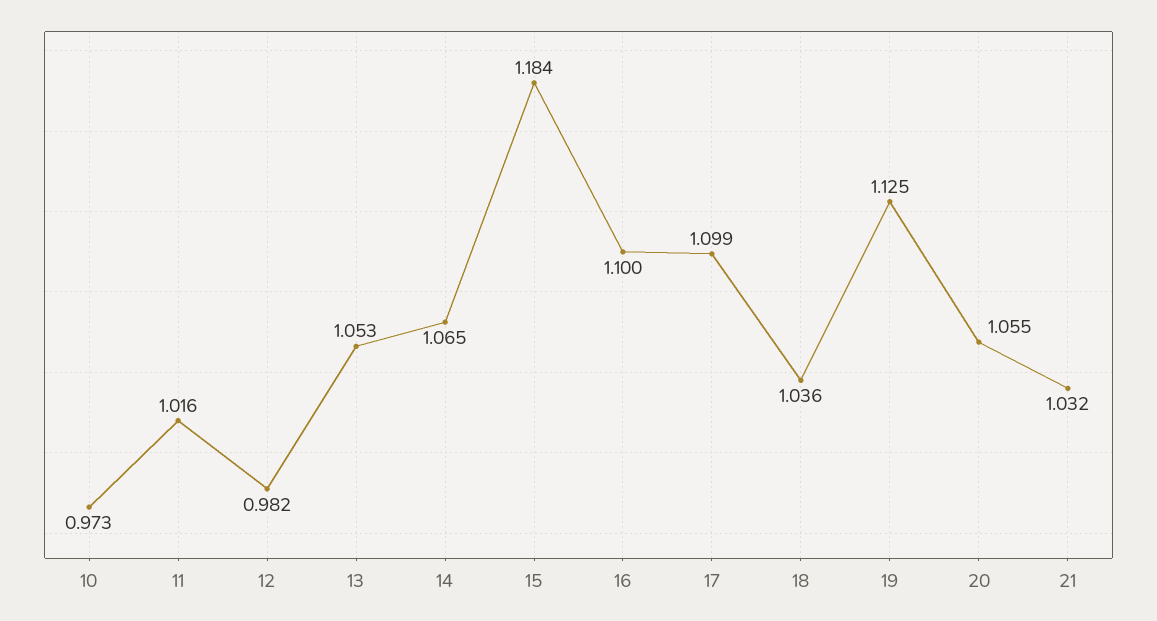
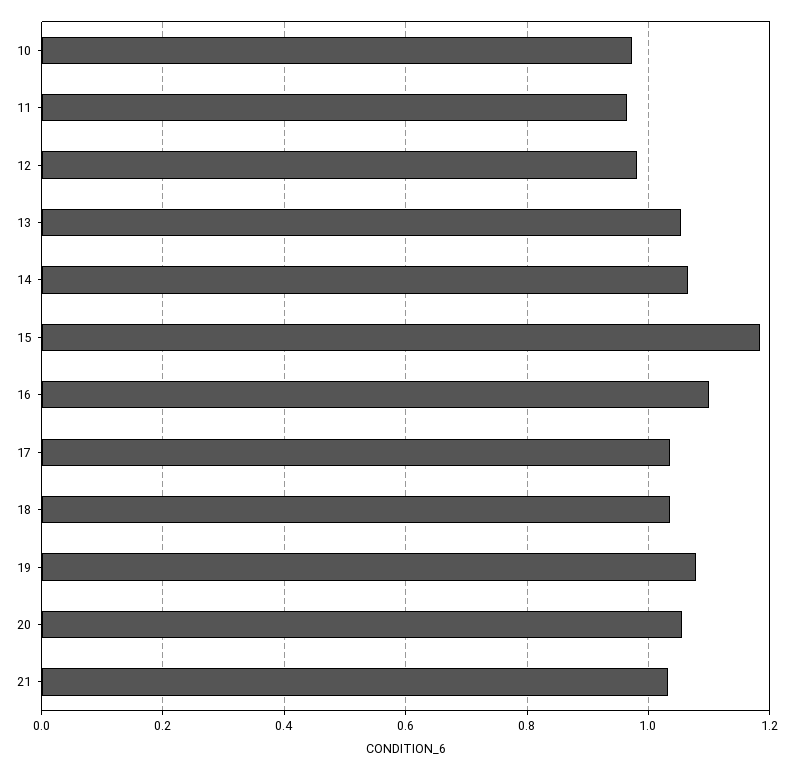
11: 1.016 -> 0.96
17: 1.099 -> 1.04
19: 1.125 -> 1.08

